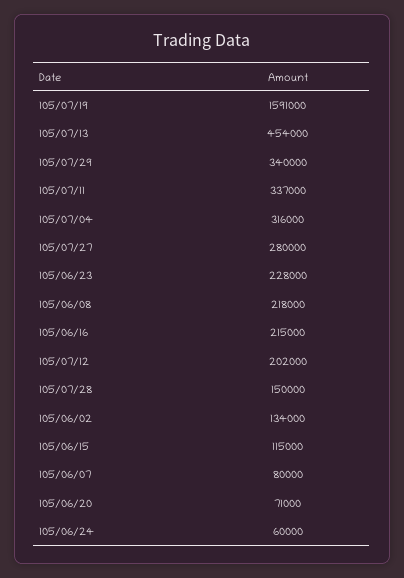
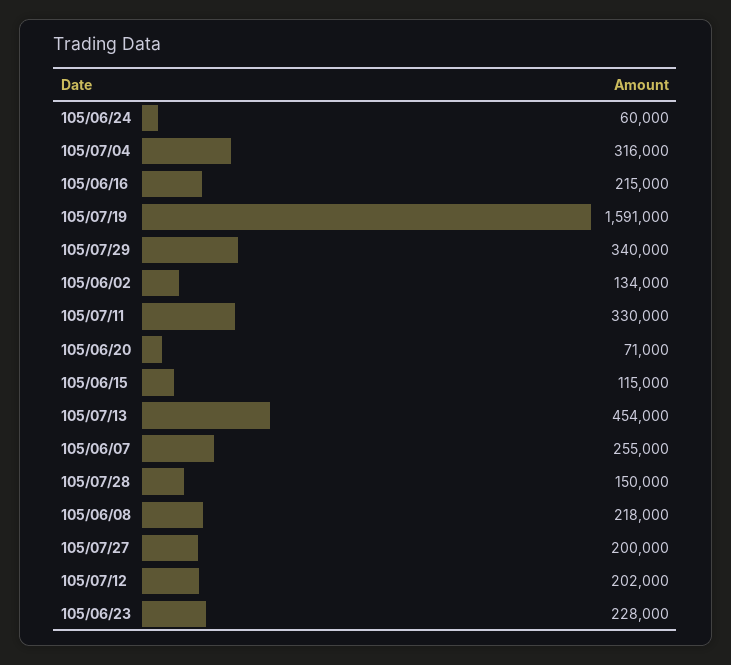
105/07/11: 337000 -> 330000
105/07/27: 280000 -> 200000
105/06/07: 80000 -> 255000

